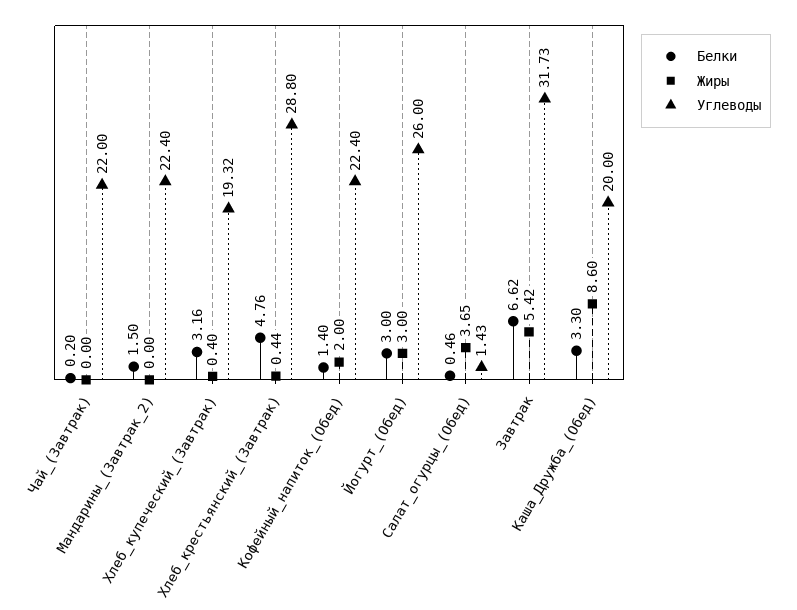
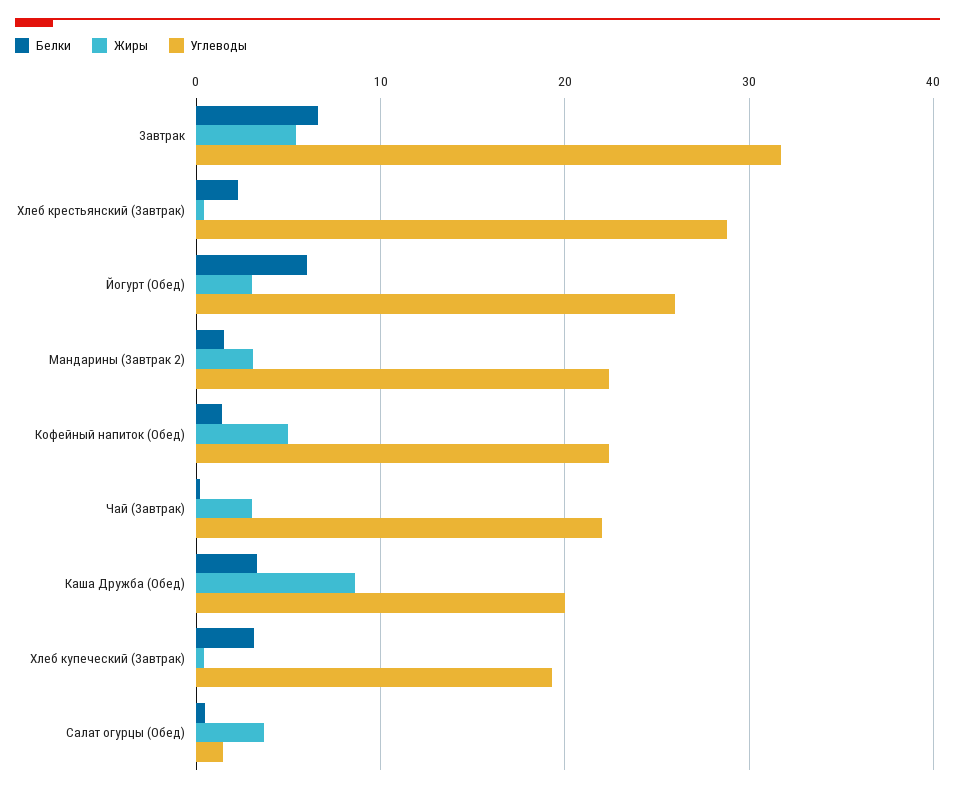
Жиры, Чай_(Завтрак): 0 -> 3
Жиры, Мандарины_(Завтрак_2): 0 -> 3
Белки, Хлеб_крестьянский_(Завтрак): 4.76 -> 2
Жиры, Кофейный_напиток_(Обед): 2 -> 5
Белки, Йогурт_(Обед): 3 -> 6

